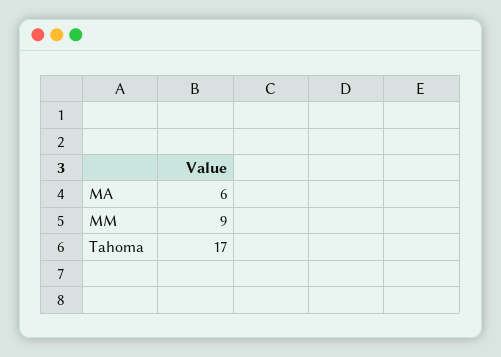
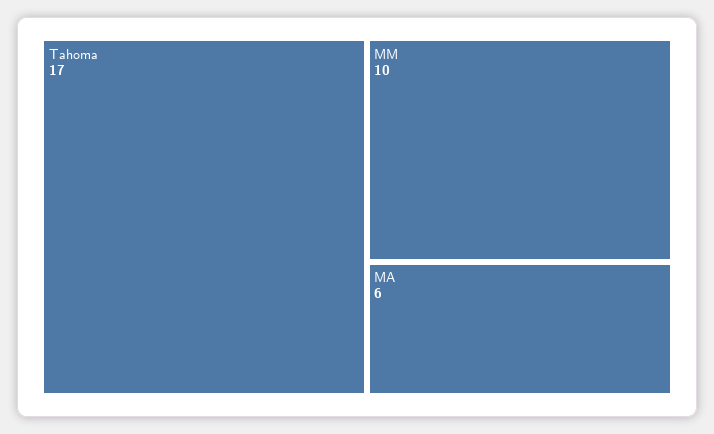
MM: 9 -> 10

